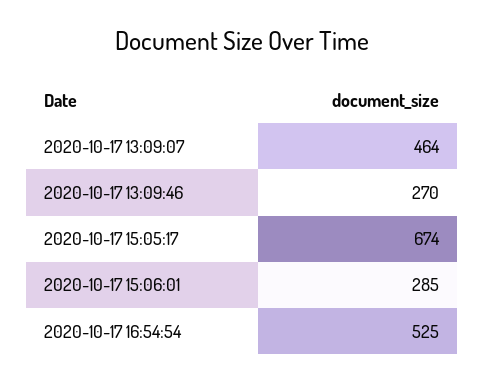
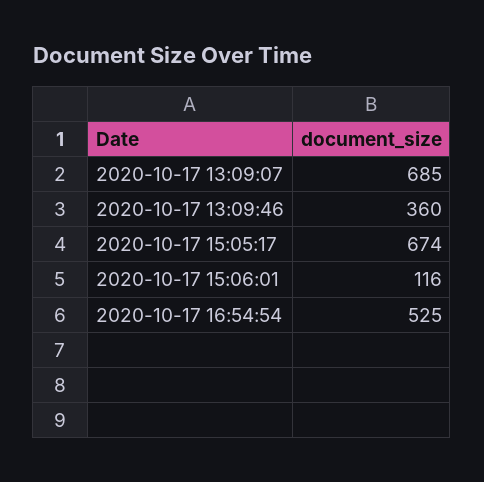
2020-10-17 13:09:07: 464 -> 685
2020-10-17 13:09:46: 270 -> 360
2020-10-17 15:06:01: 285 -> 116

